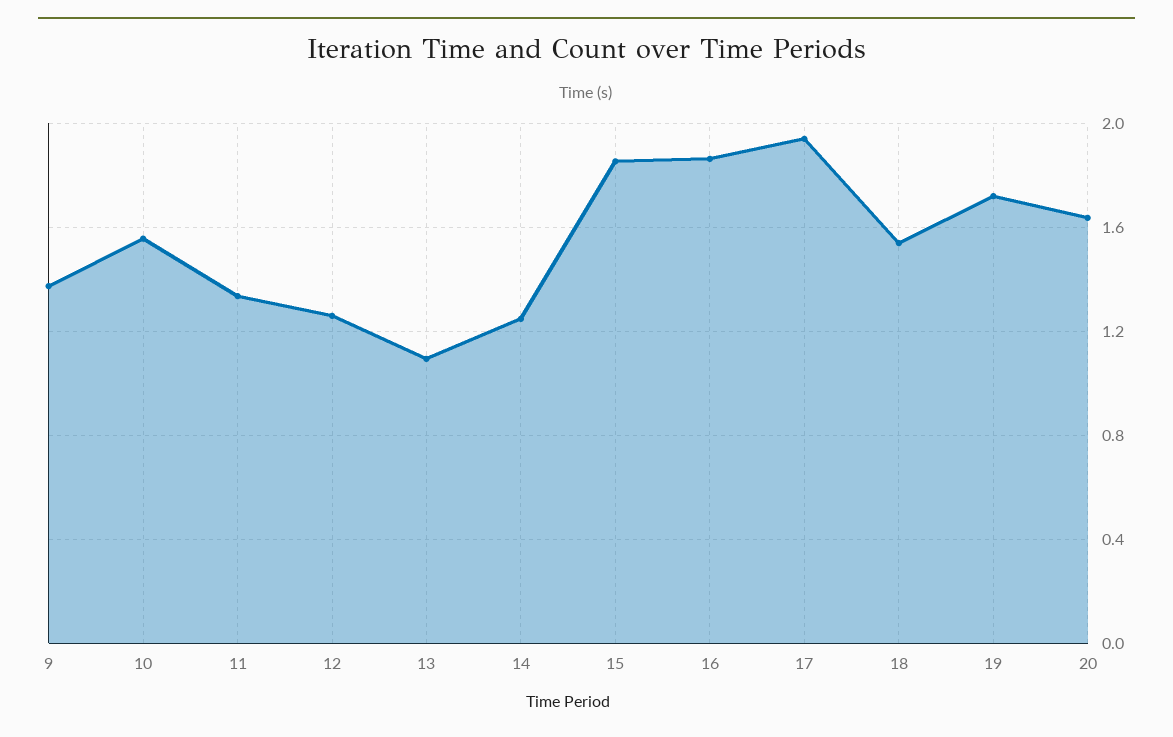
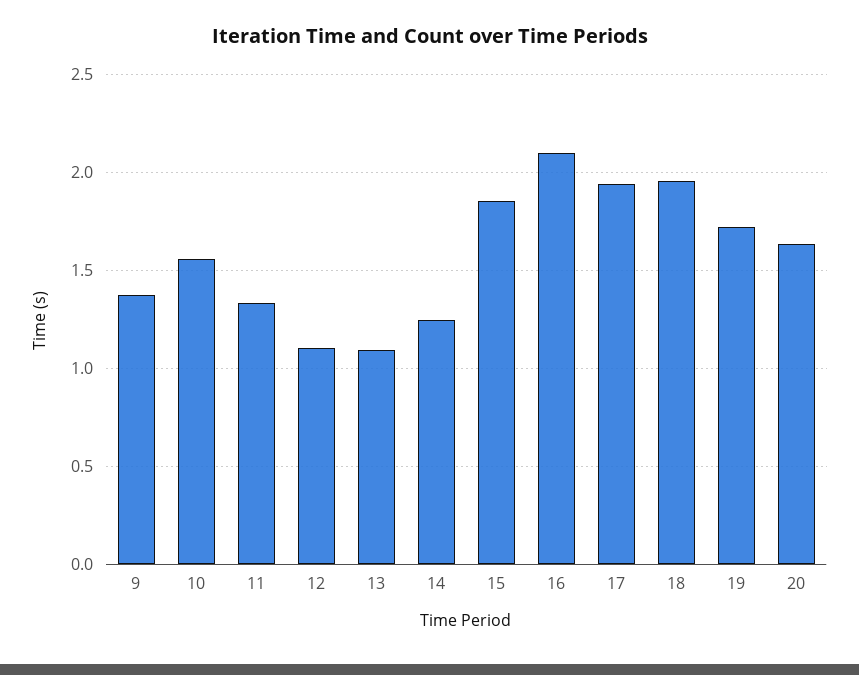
12: 1.25 -> 1.1
16: 1.85 -> 2.1
18: 1.55 -> 1.95

